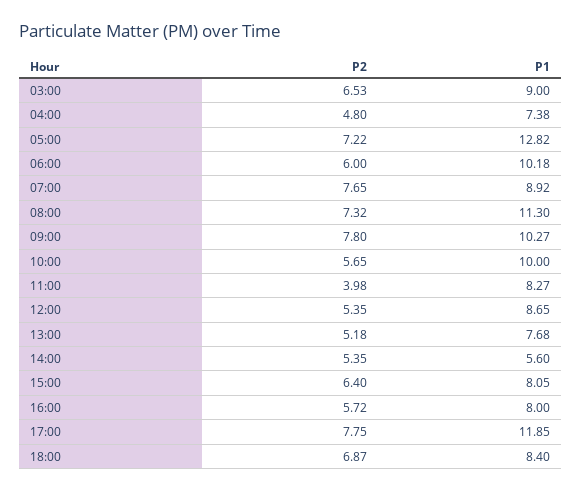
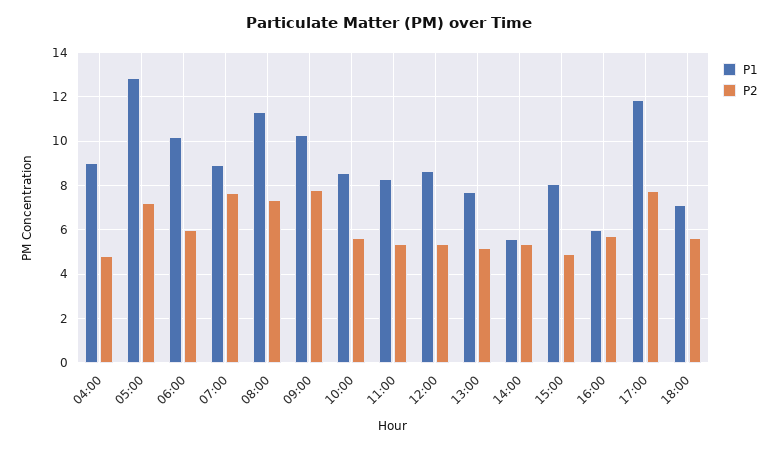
P2, 03:00: 6.53 -> none
P1, 03:00: 9 -> none
P1, 04:00: 7.38 -> 9
P1, 10:00: 10 -> 8.5
P2, 11:00: 3.98 -> 5.5
P2, 15:00: 6.4 -> 5
P1, 16:00: 8 -> 6
P2, 18:00: 6.87 -> 5.5
P1, 18:00: 8.4 -> 7

